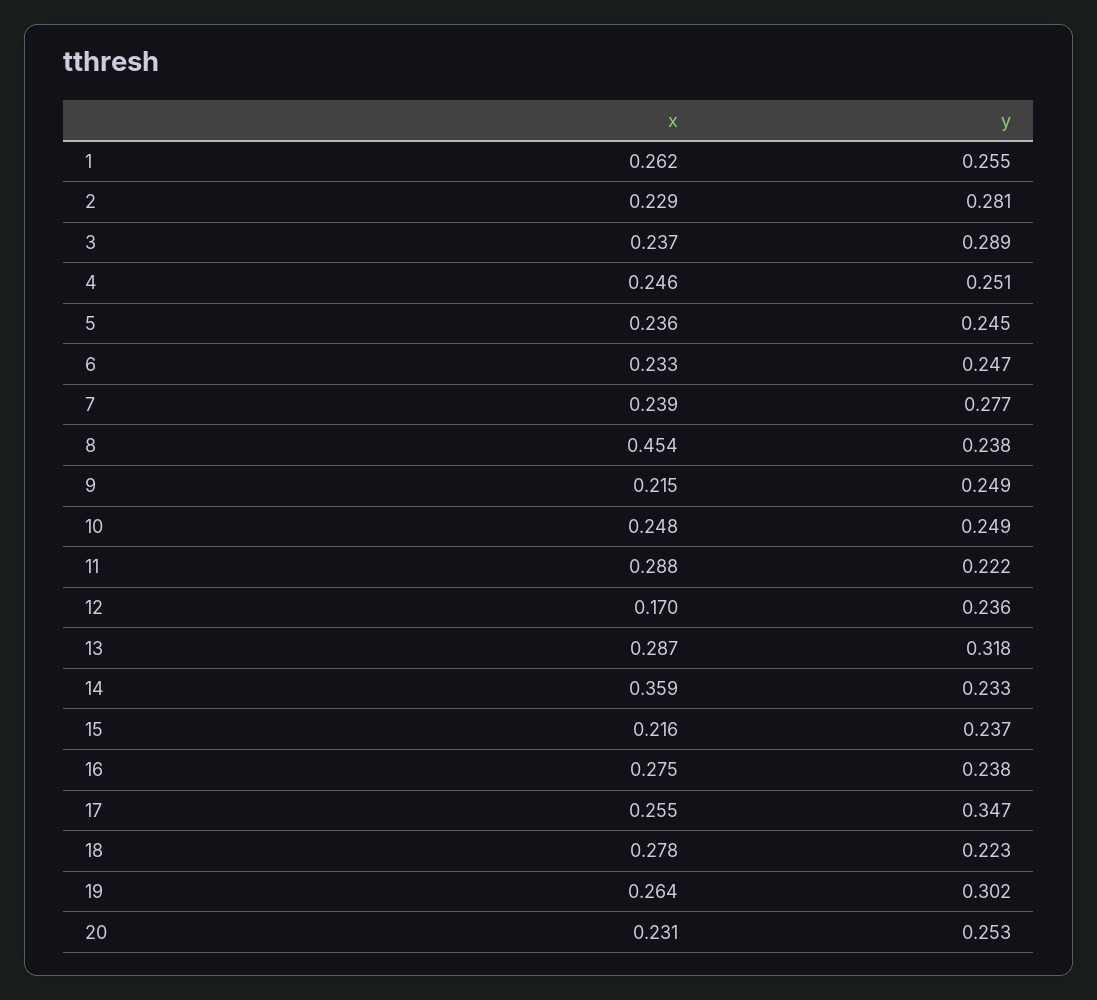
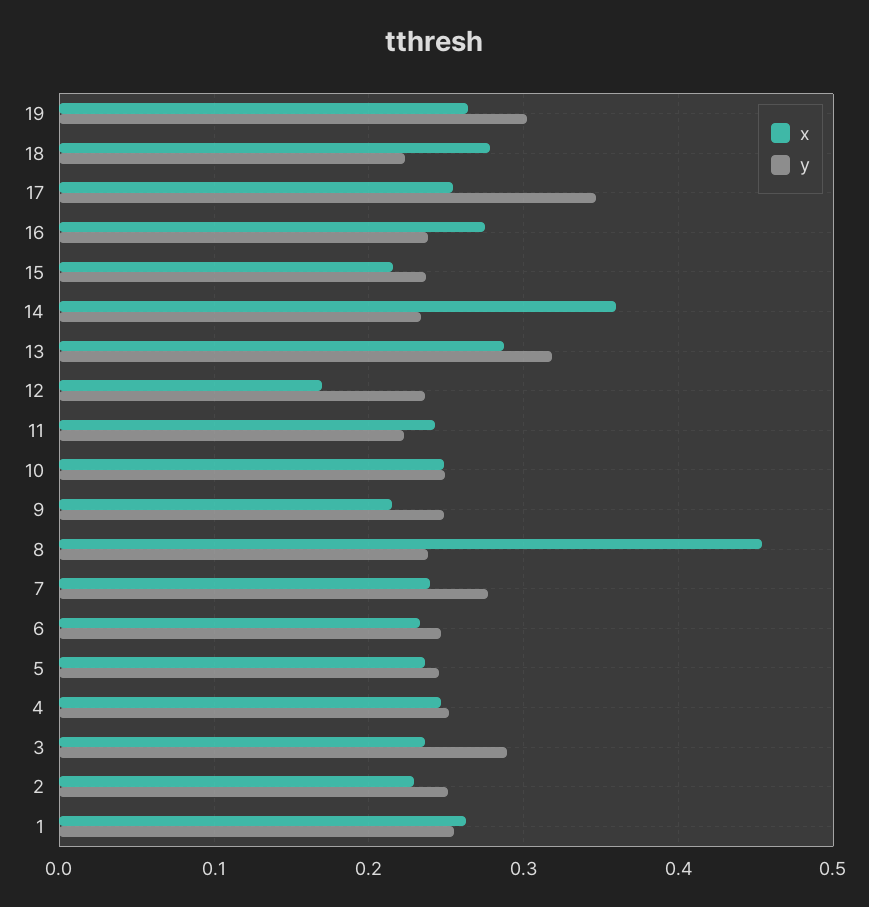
y, 2: 0.281 -> 0.25
x, 11: 0.288 -> 0.24
x, 20: 0.231 -> none
y, 20: 0.253 -> none

